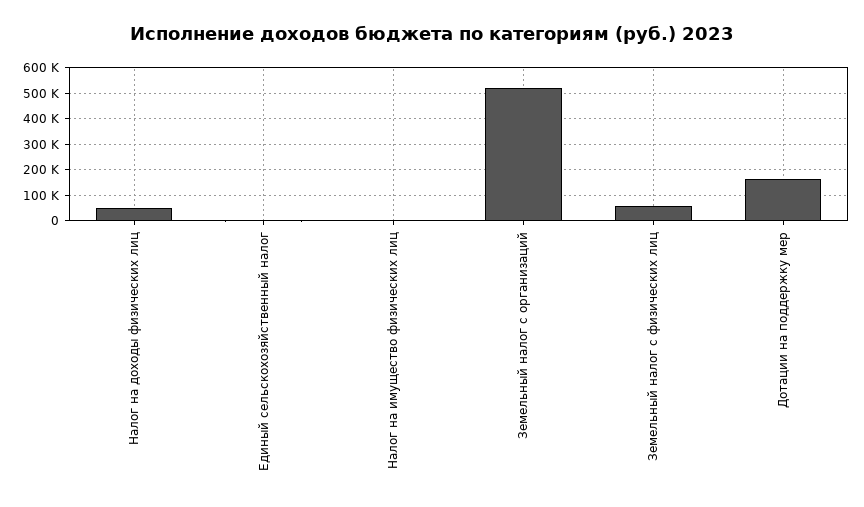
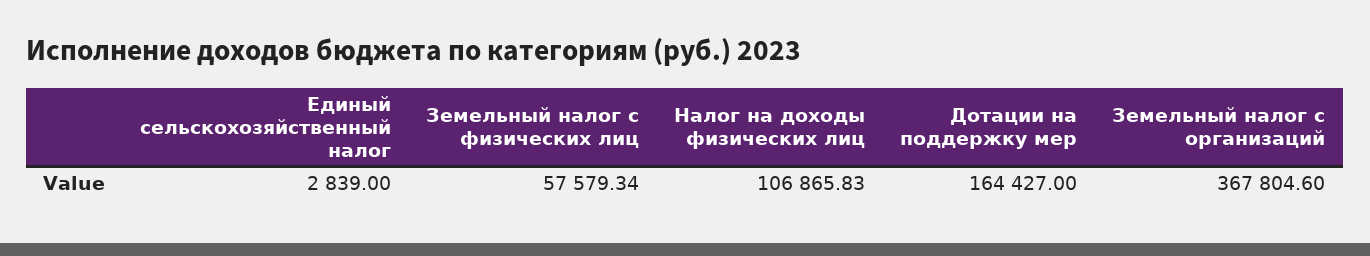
Налог на доходы физических лиц: 50000 -> 106865.83
Налог на имущество физических лиц: 0 -> none
Земельный налог с организаций: 525000 -> 367804.6

